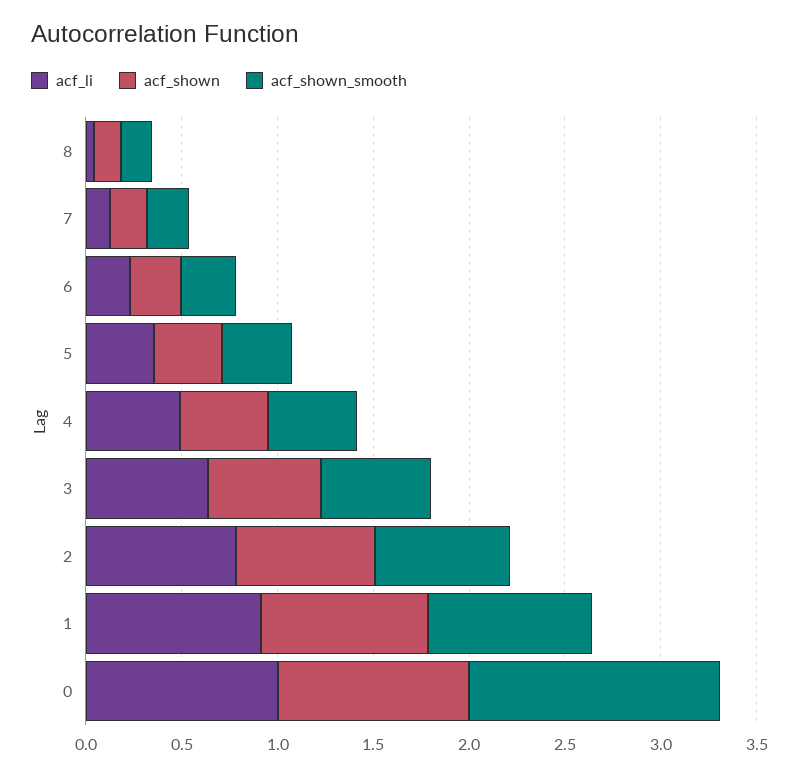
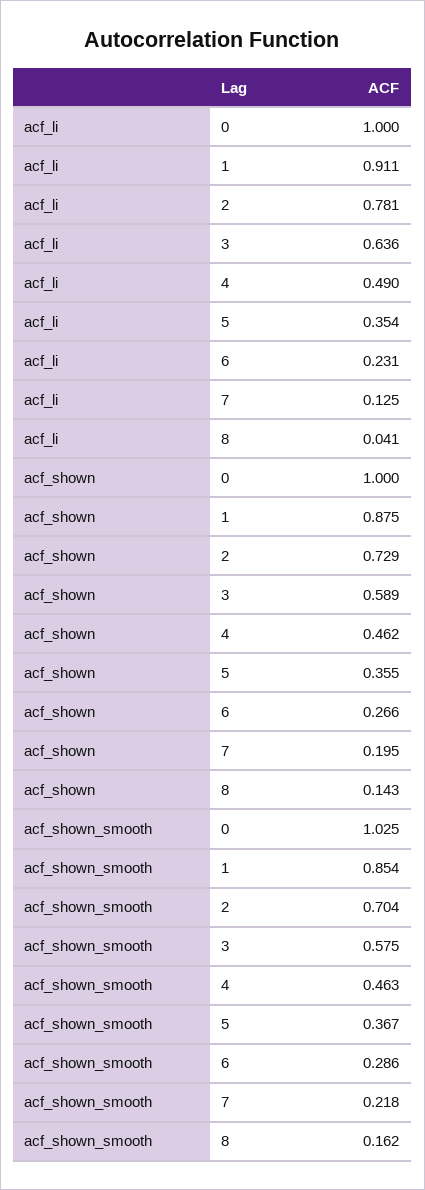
acf_shown_smooth, 0: 1.3 -> 1.025

